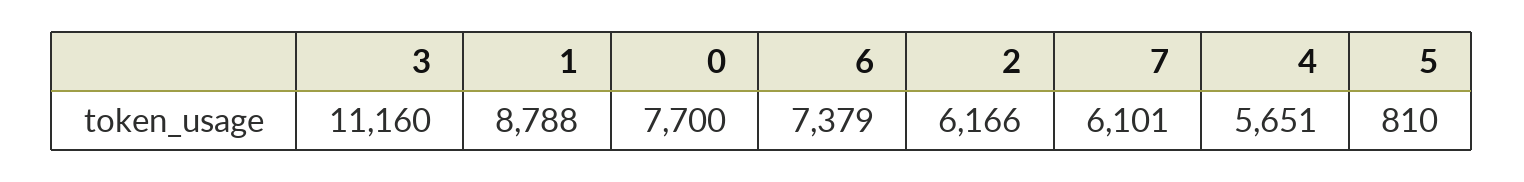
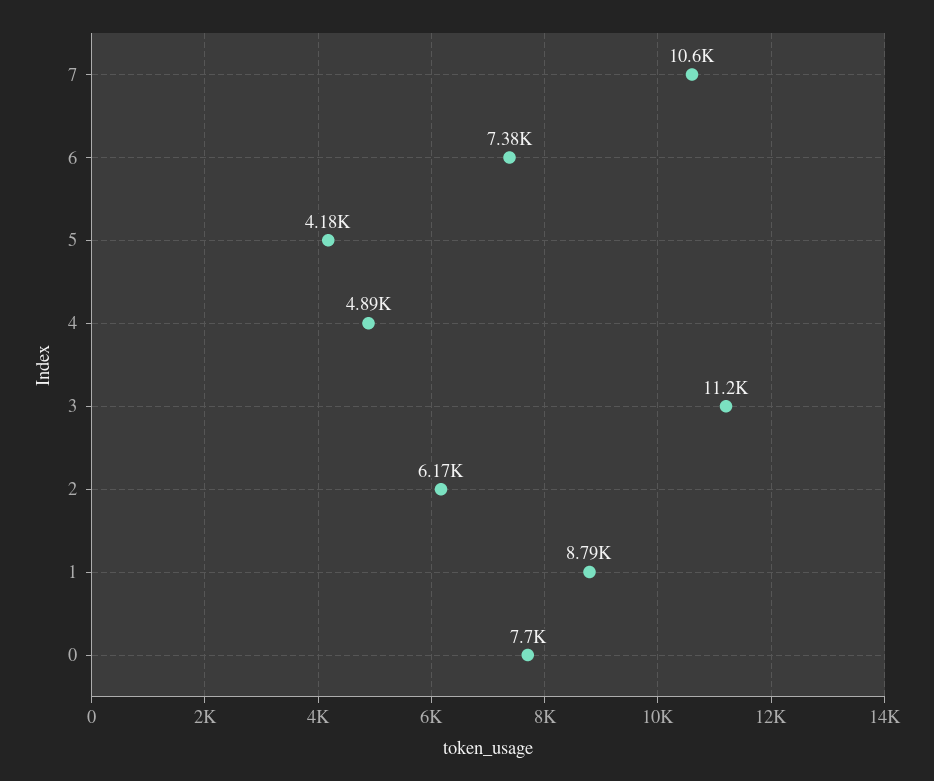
7: 6101 -> 10600
4: 5651 -> 4890
5: 810 -> 4180

